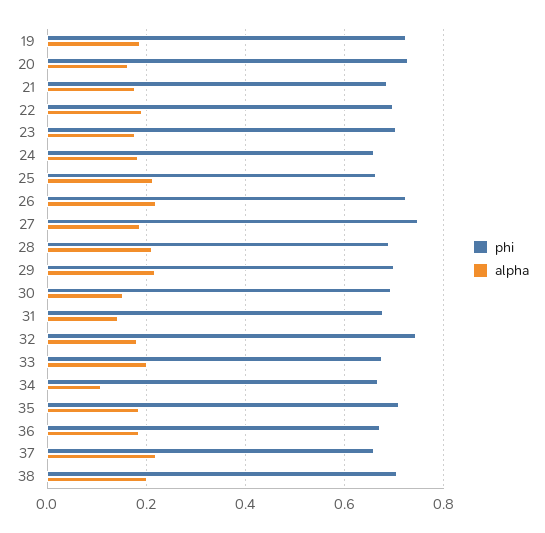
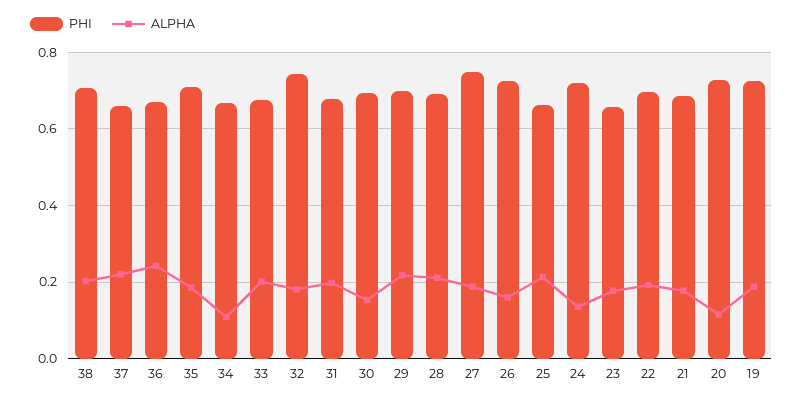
alpha, 20: 0.16 -> 0.12
phi, 23: 0.7 -> 0.66
phi, 24: 0.66 -> 0.72
alpha, 24: 0.18 -> 0.14
alpha, 26: 0.22 -> 0.16
alpha, 31: 0.14 -> 0.2
alpha, 36: 0.18 -> 0.24

